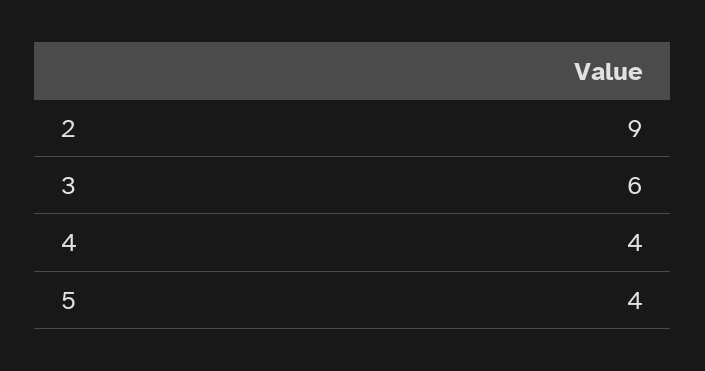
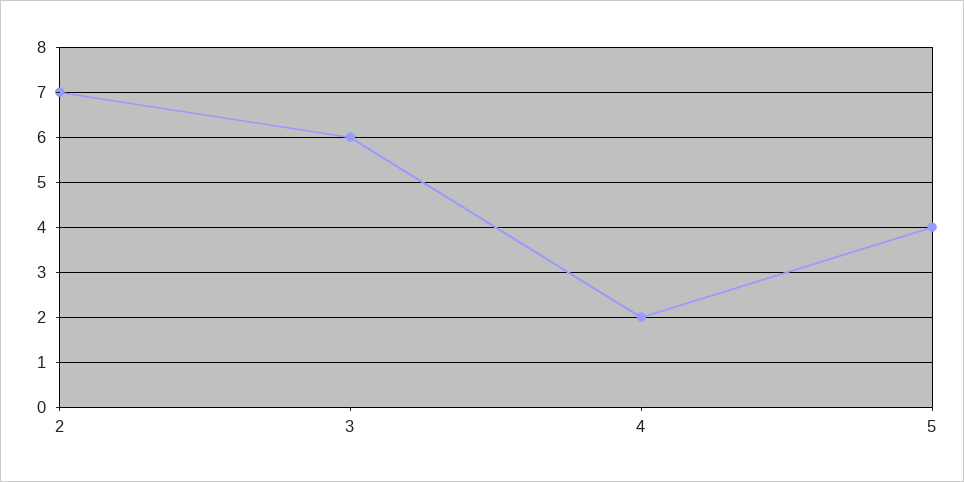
2: 9 -> 7
4: 4 -> 2

